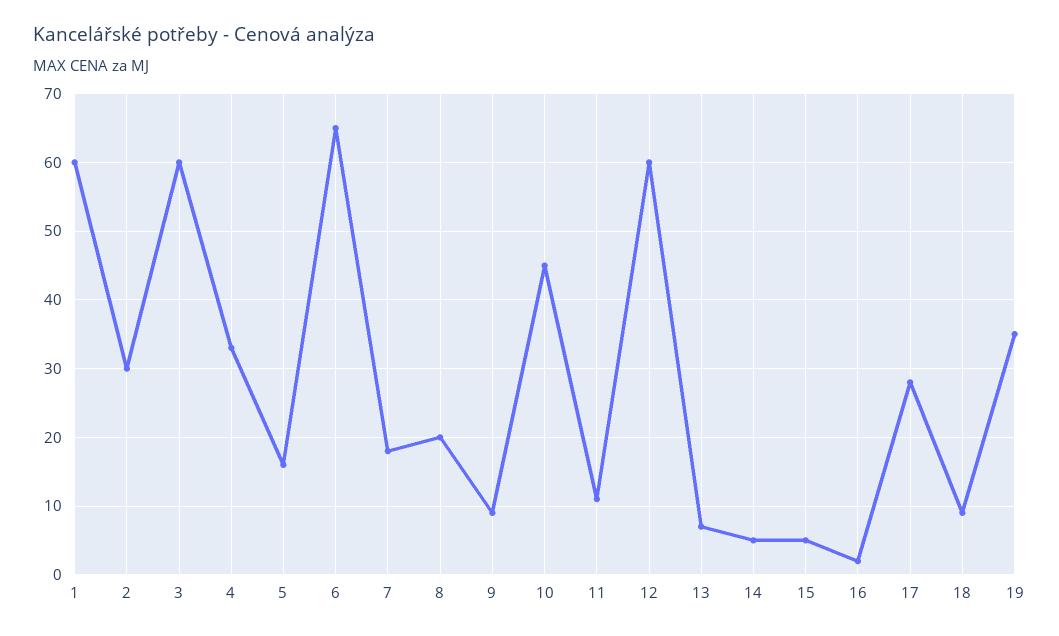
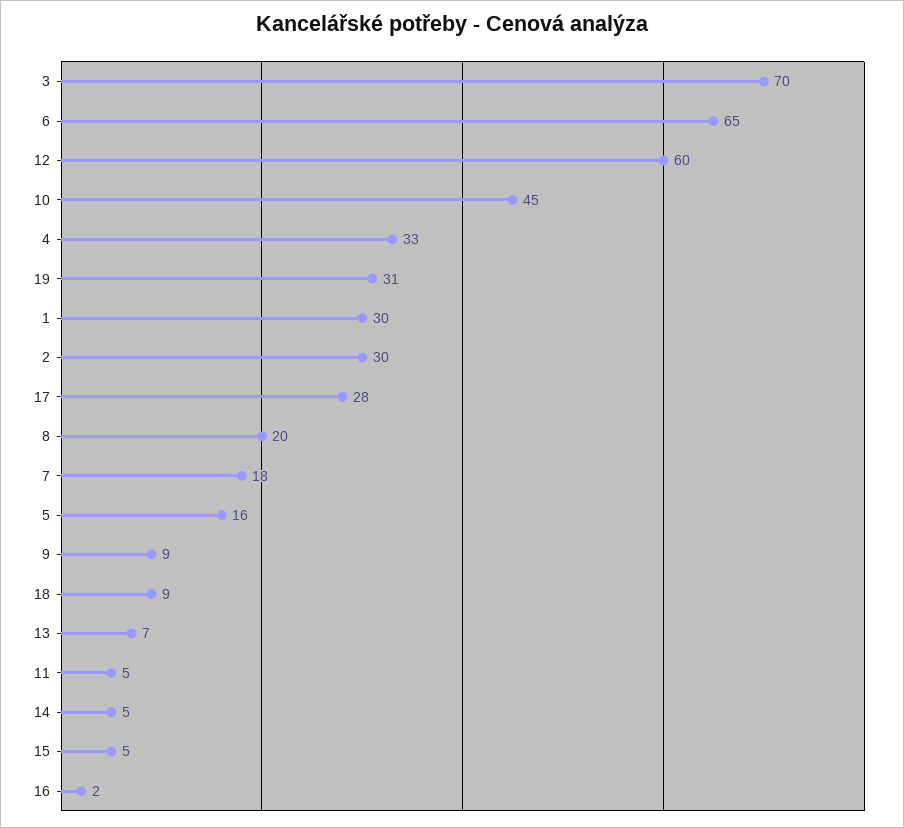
1: 60 -> 30
3: 60 -> 70
11: 11 -> 5
19: 35 -> 31

